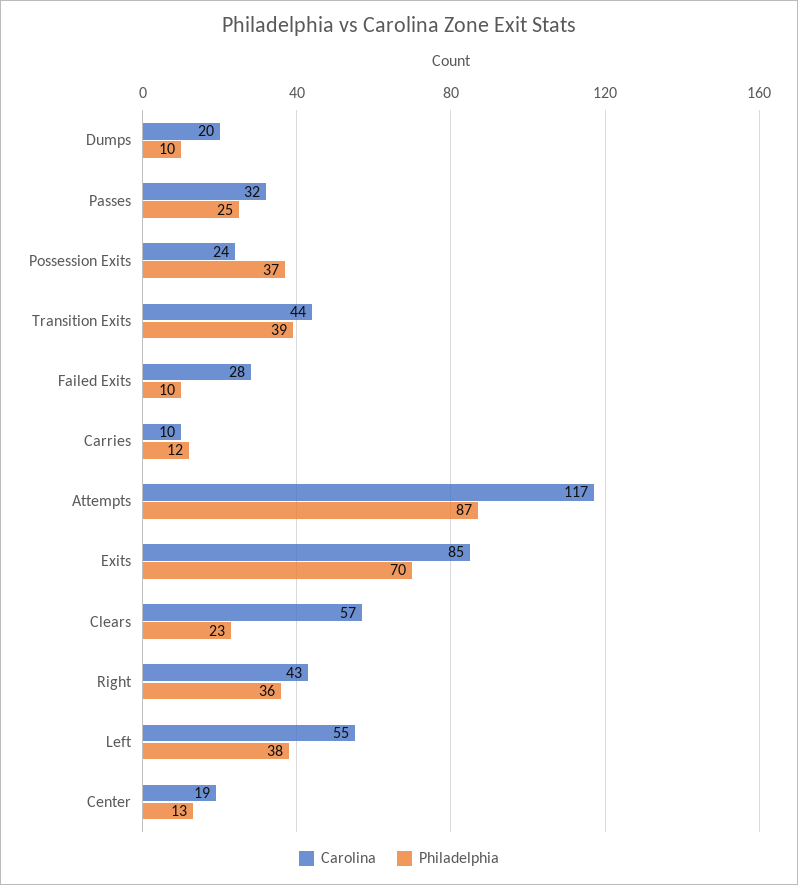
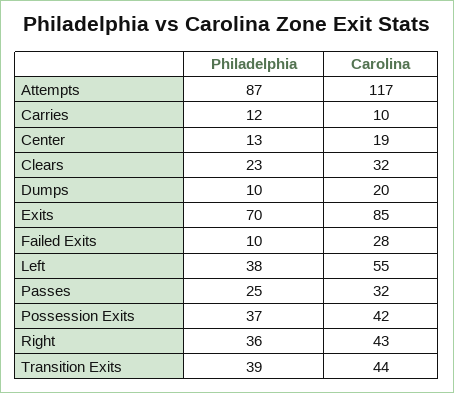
Carolina, Possession Exits: 24 -> 42
Carolina, Clears: 57 -> 32

